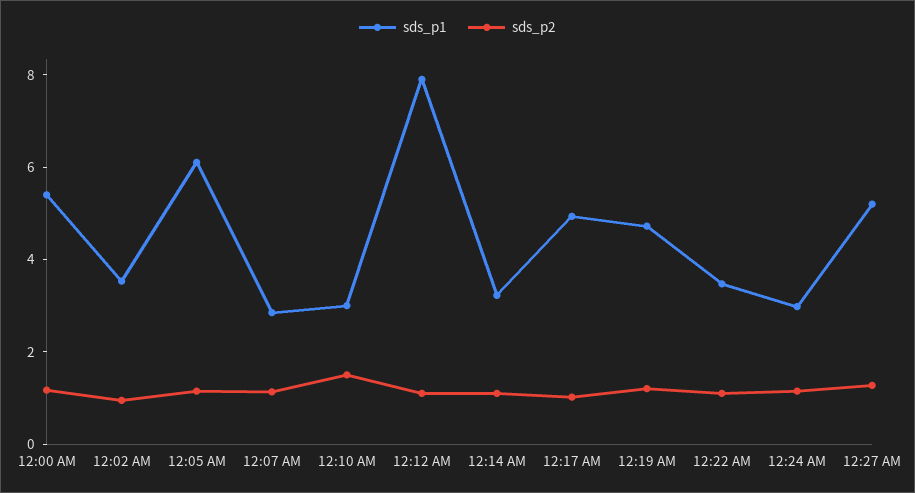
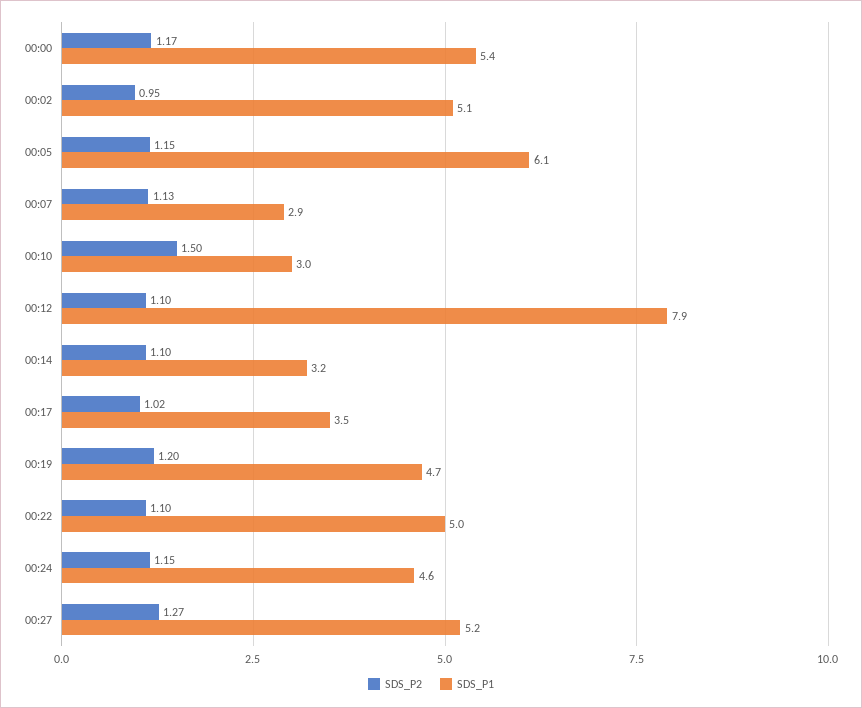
sds_p1, 12:02 AM: 3.5 -> 5.1
sds_p1, 12:17 AM: 5 -> 3.5
sds_p1, 12:22 AM: 3.5 -> 5
sds_p1, 12:24 AM: 3 -> 4.6

